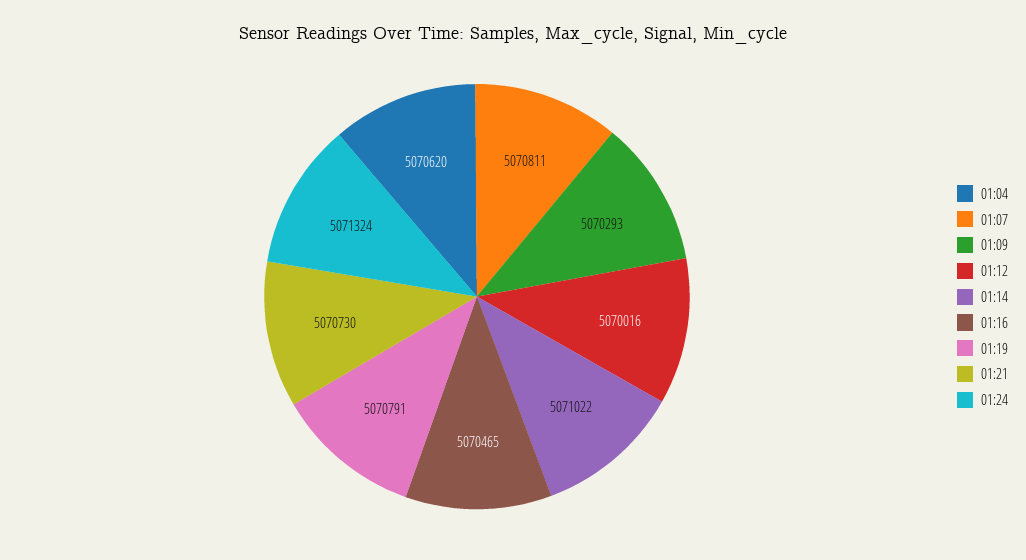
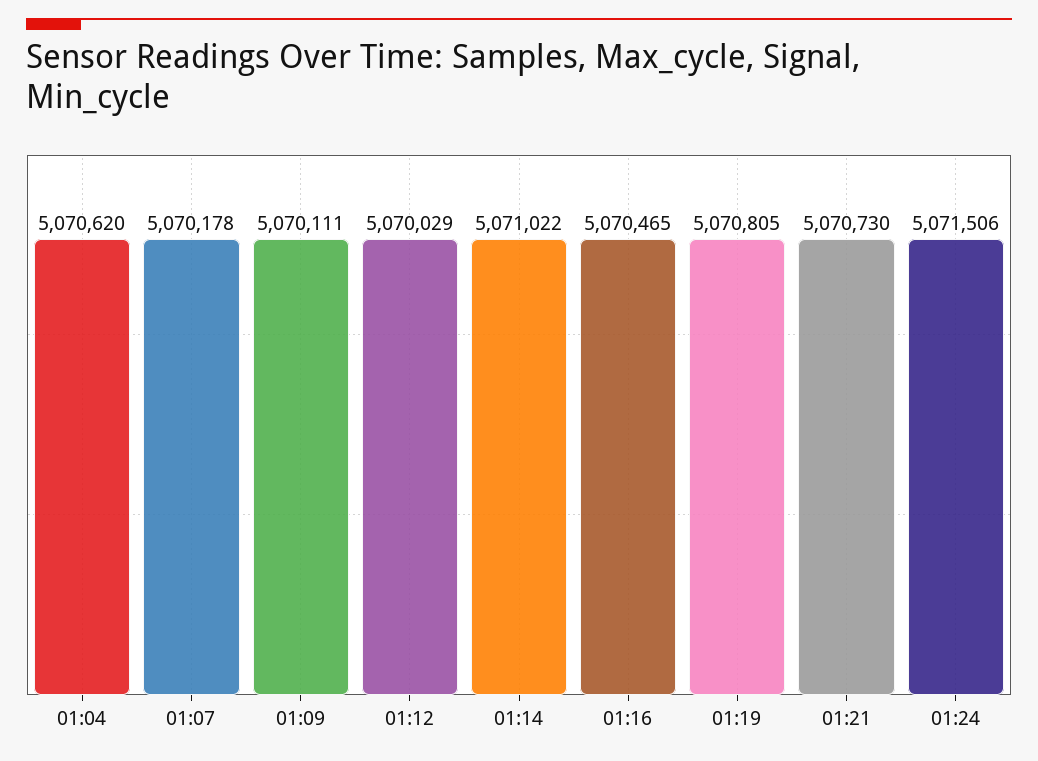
01:07: 5070811 -> 5070178
01:09: 5070293 -> 5070111
01:12: 5070016 -> 5070029
01:19: 5070791 -> 5070805
01:24: 5071324 -> 5071506

